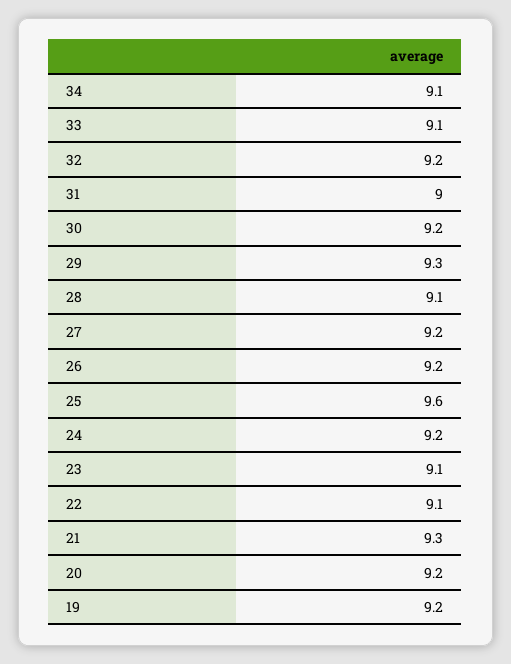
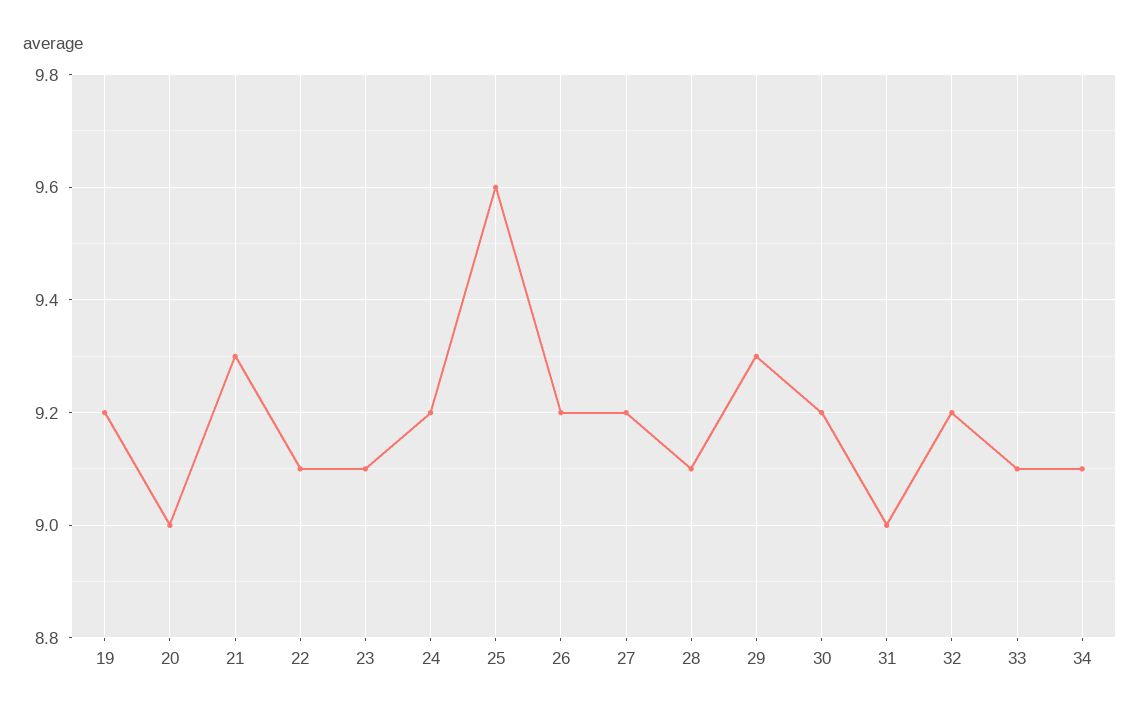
20: 9.2 -> 9

